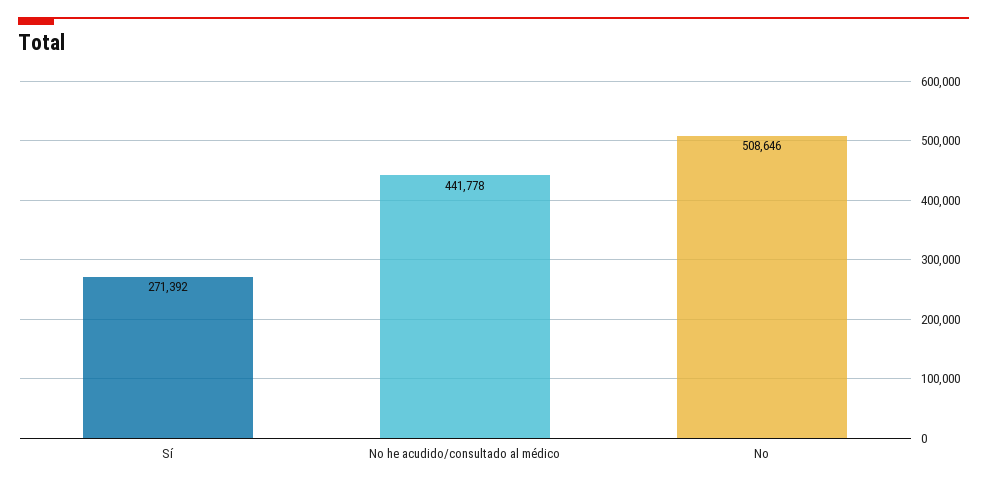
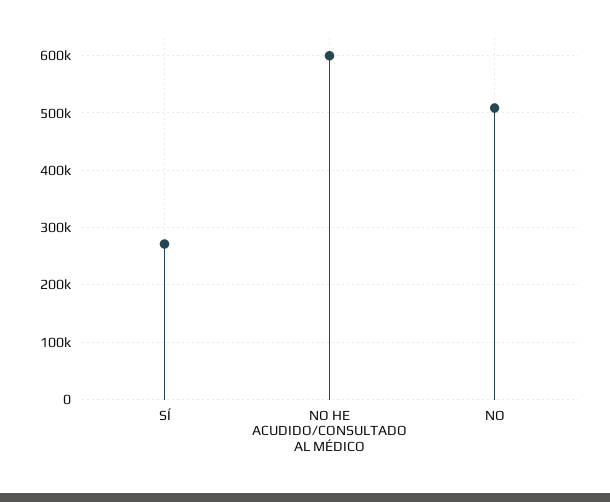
No he acudido/consultado al médico: 441778 -> 600000

